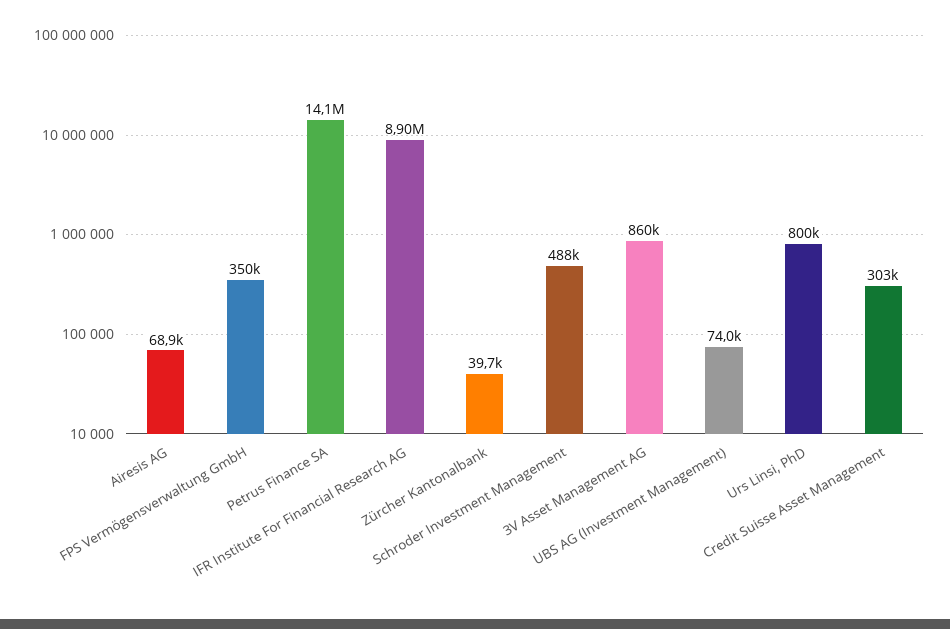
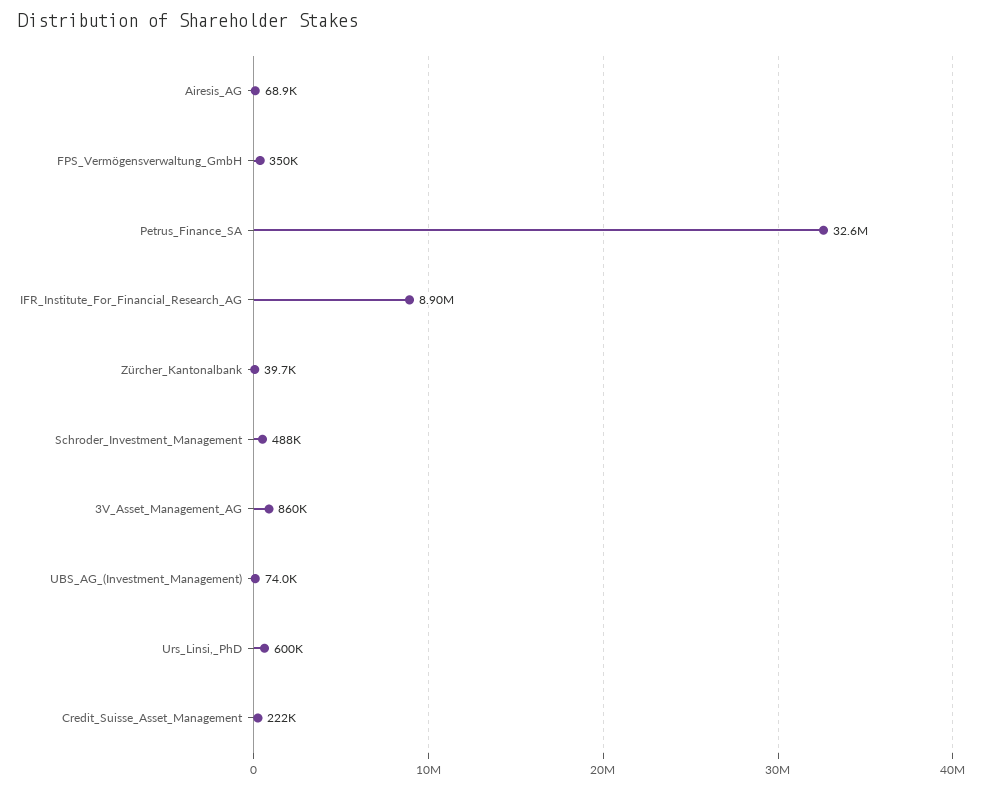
Petrus Finance SA: 14100000 -> 32600000
Urs Linsi, PhD: 800000 -> 600000
Credit Suisse Asset Management: 303000 -> 222000

